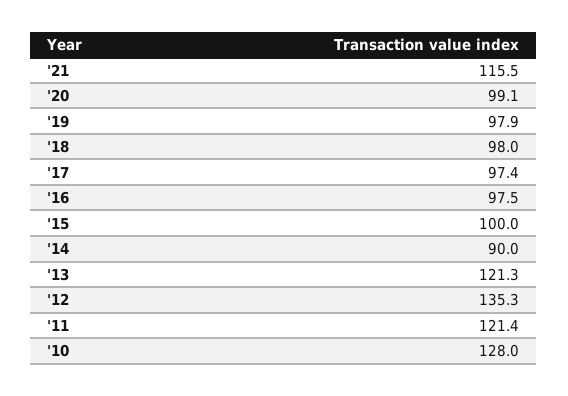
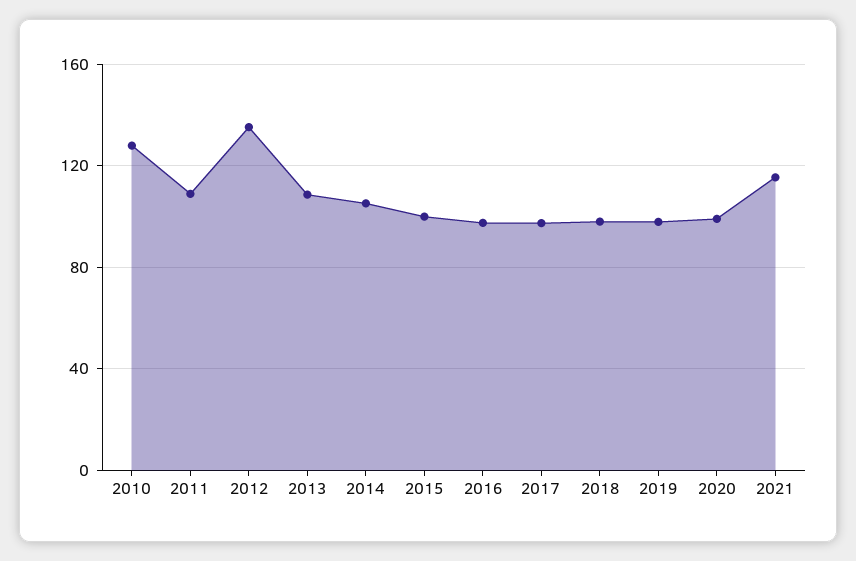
'14: 90 -> 105
'13: 121.3 -> 110
'11: 121.4 -> 110

